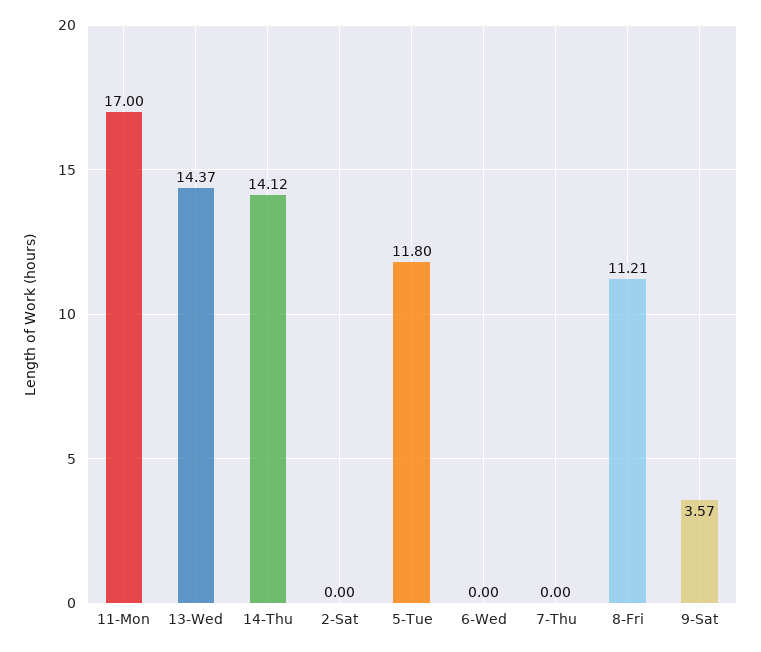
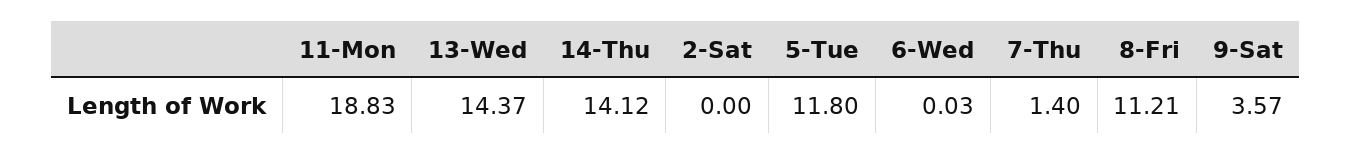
11-Mon: 17 -> 18.83
6-Wed: 0 -> 0.03
7-Thu: 0 -> 1.4

